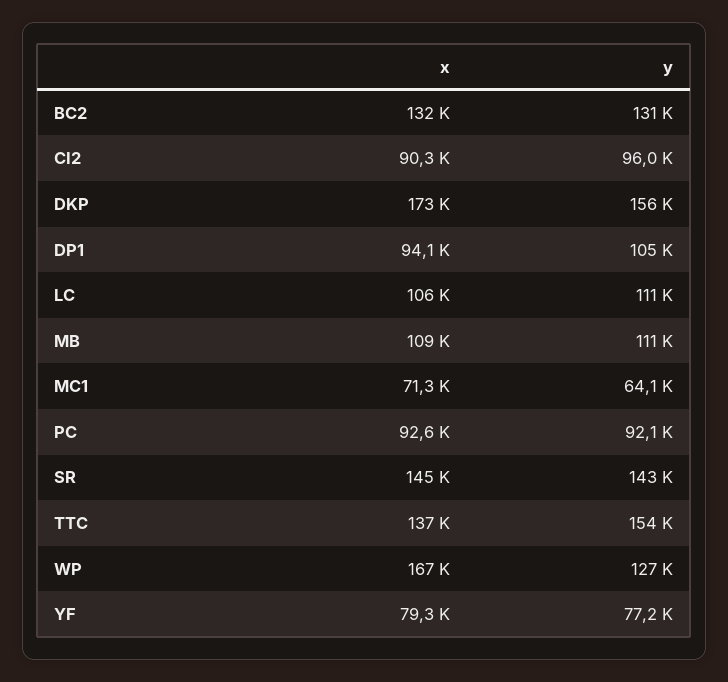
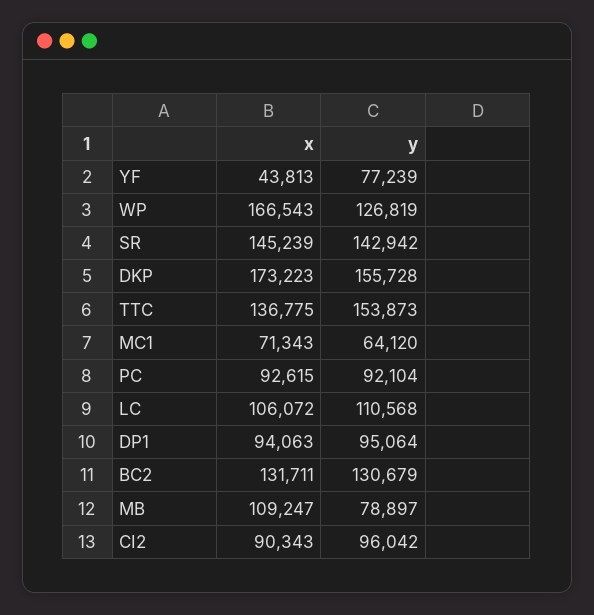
y, DP1: 105000 -> 95064
y, MB: 111000 -> 78897
x, YF: 79300 -> 43813

